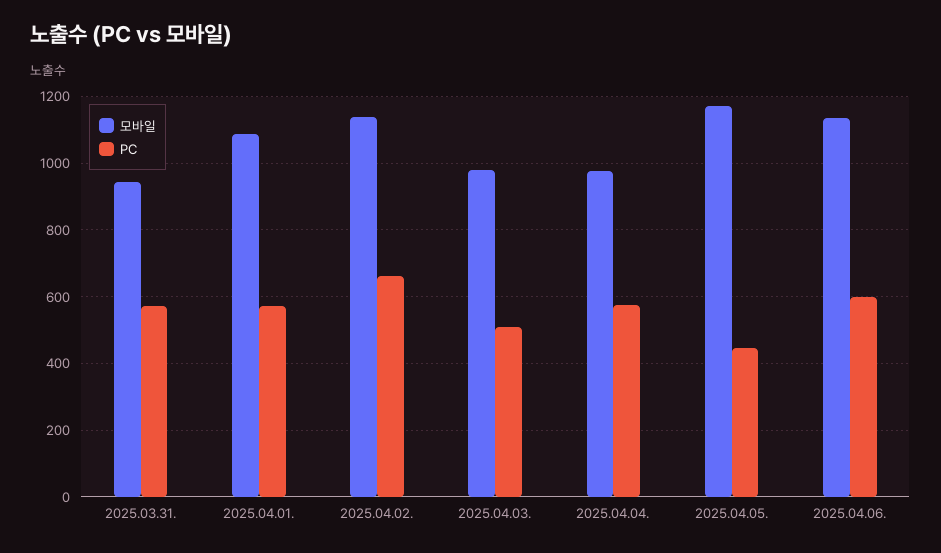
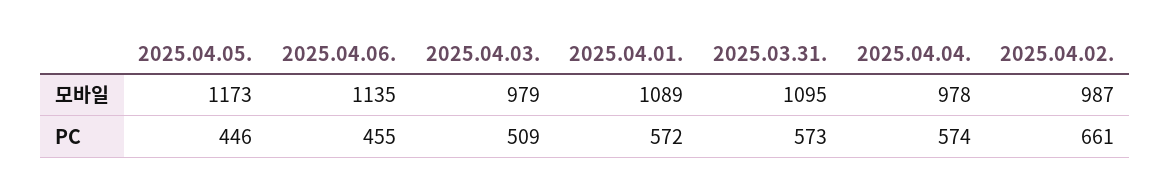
모바일, 2025.03.31.: 940 -> 1095
모바일, 2025.04.02.: 1140 -> 987
PC, 2025.04.06.: 600 -> 455

